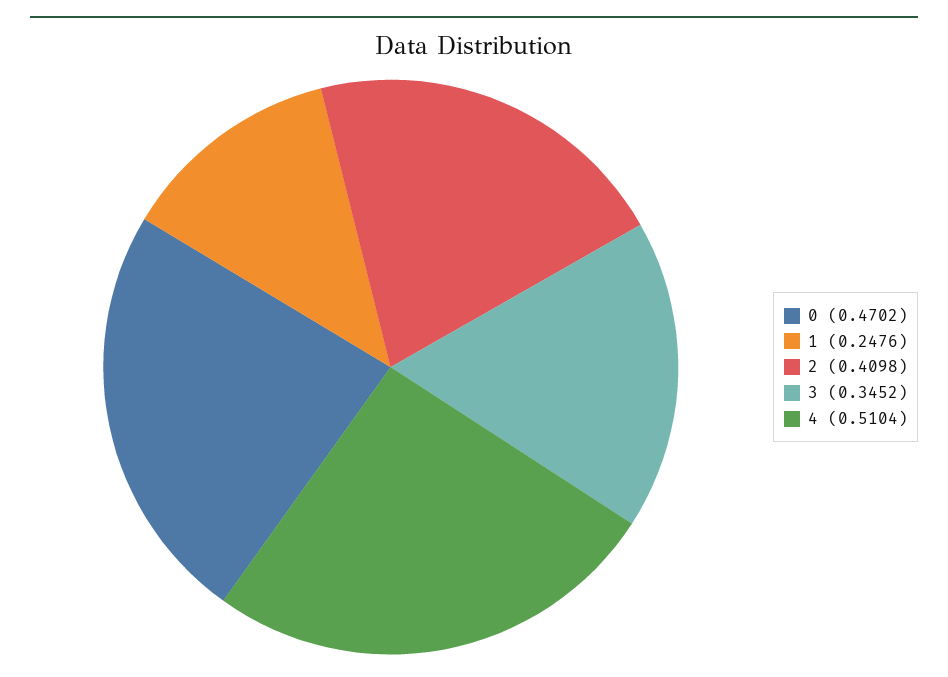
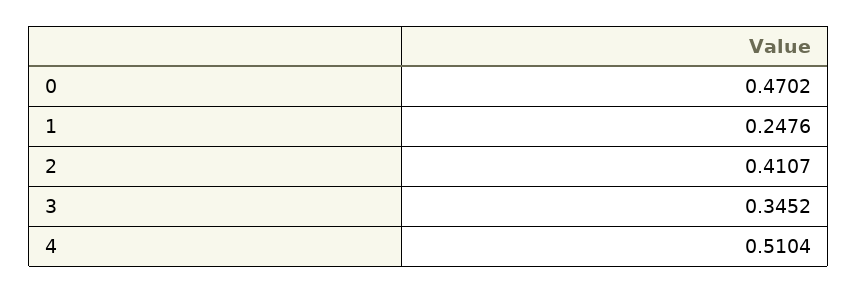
2: 0.4098 -> 0.4107

